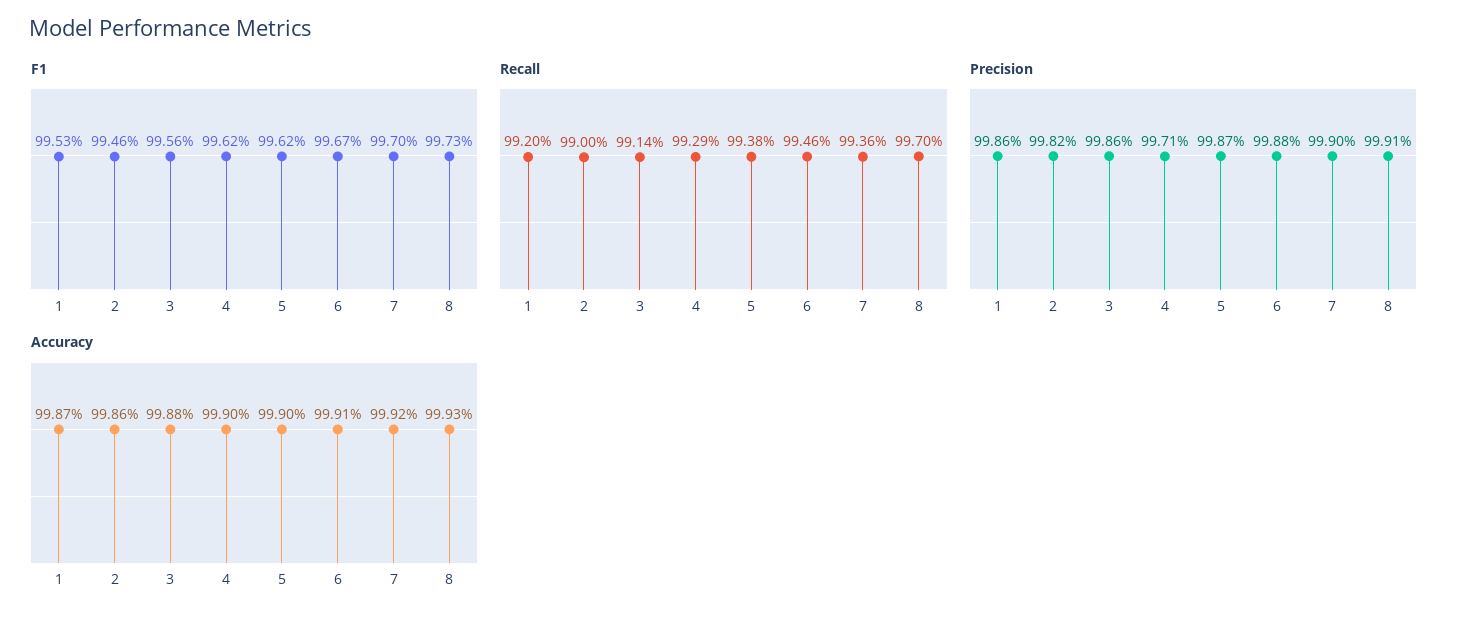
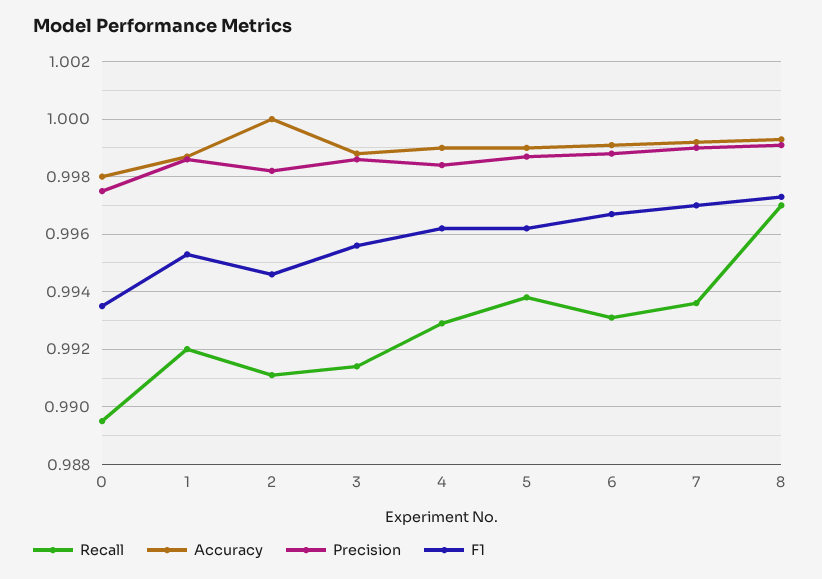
Recall, 2: 0.99 -> 0.991
Recall, 6: 0.9946 -> 0.993
Precision, 4: 0.9971 -> 0.9985
Accuracy, 2: 0.9986 -> 1
Recall, 0: none -> 0.9895
Accuracy, 0: none -> 0.998
Precision, 0: none -> 0.9975
F1, 0: none -> 0.9935

